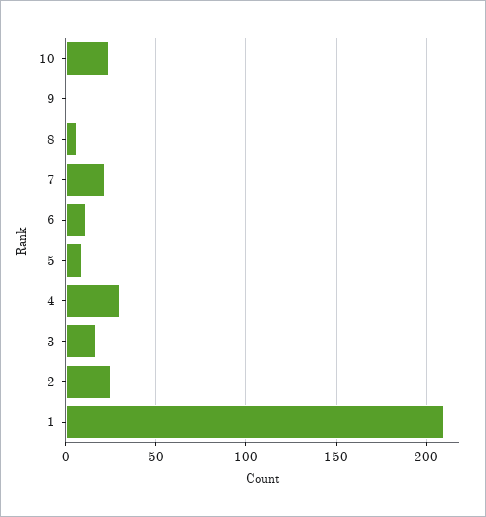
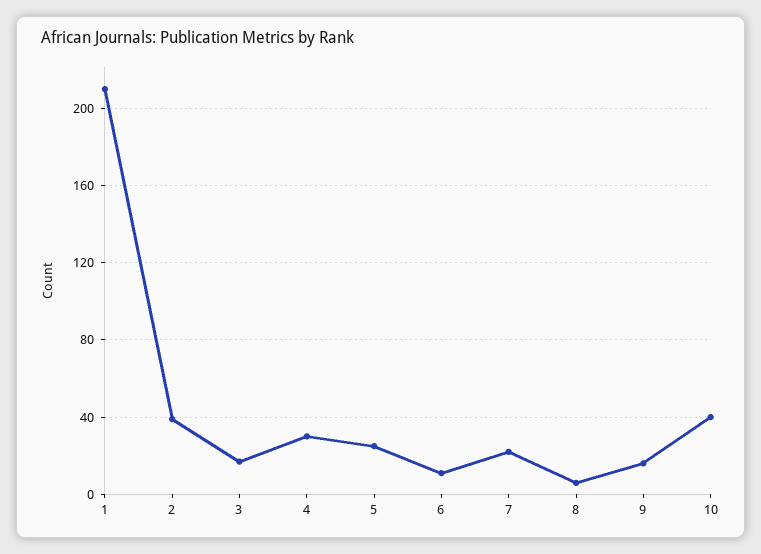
10: 25 -> 40
9: 0 -> 15
5: 10 -> 25
2: 25 -> 40

